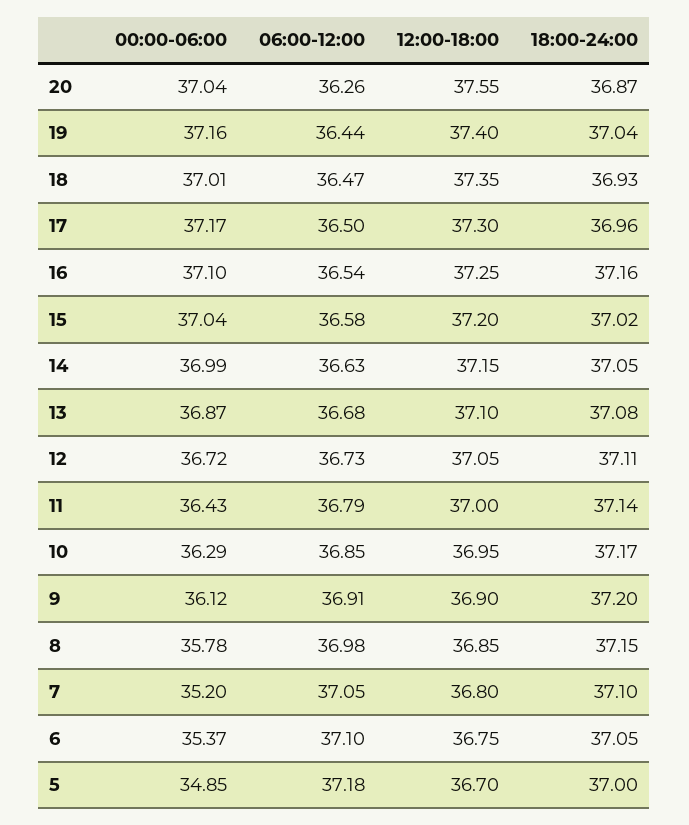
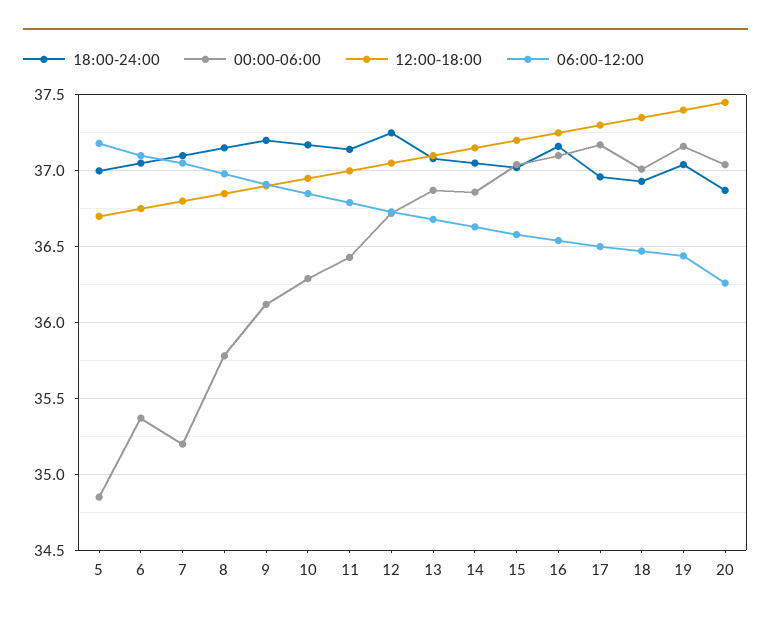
12:00-18:00, 20: 37.55 -> 37.45
00:00-06:00, 14: 36.99 -> 36.85
18:00-24:00, 12: 37.11 -> 37.25

